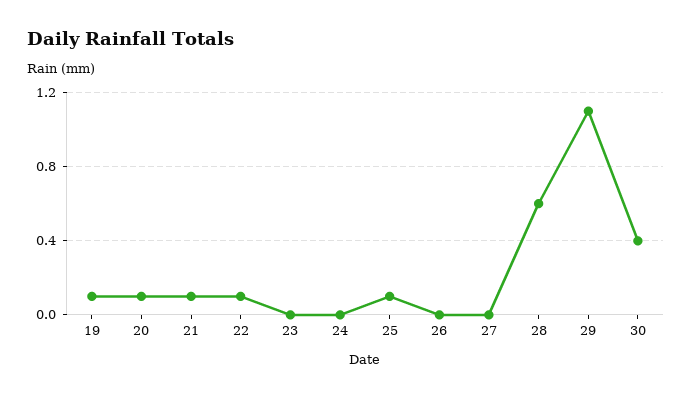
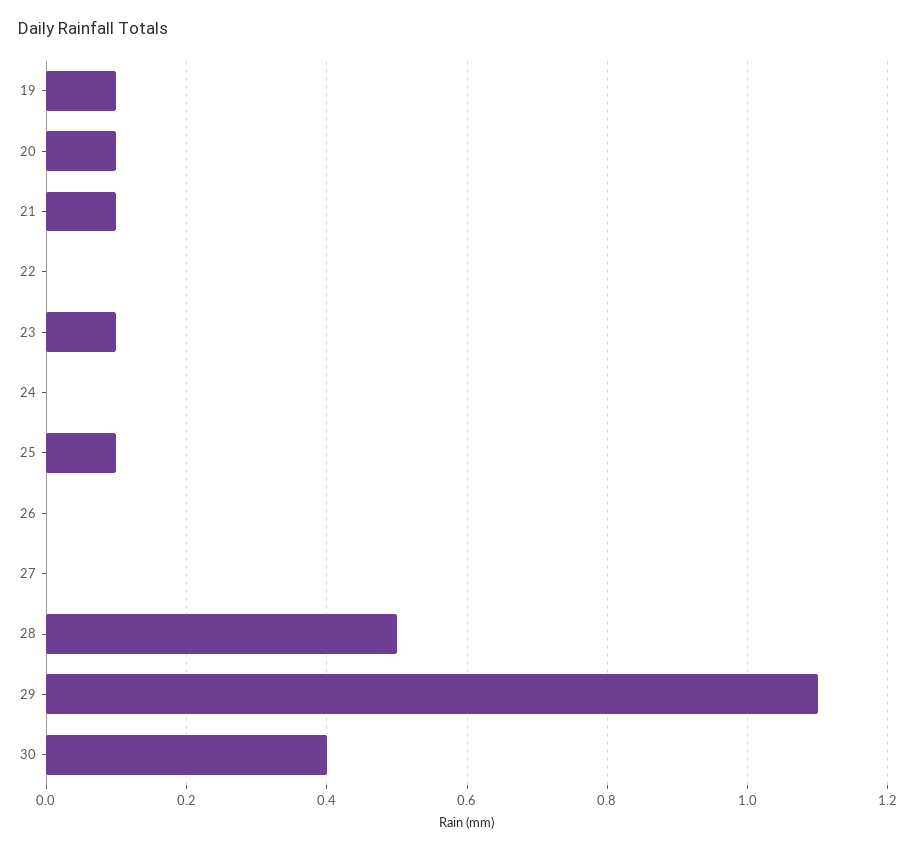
22: 0.1 -> 0
23: 0 -> 0.1
28: 0.6 -> 0.5

